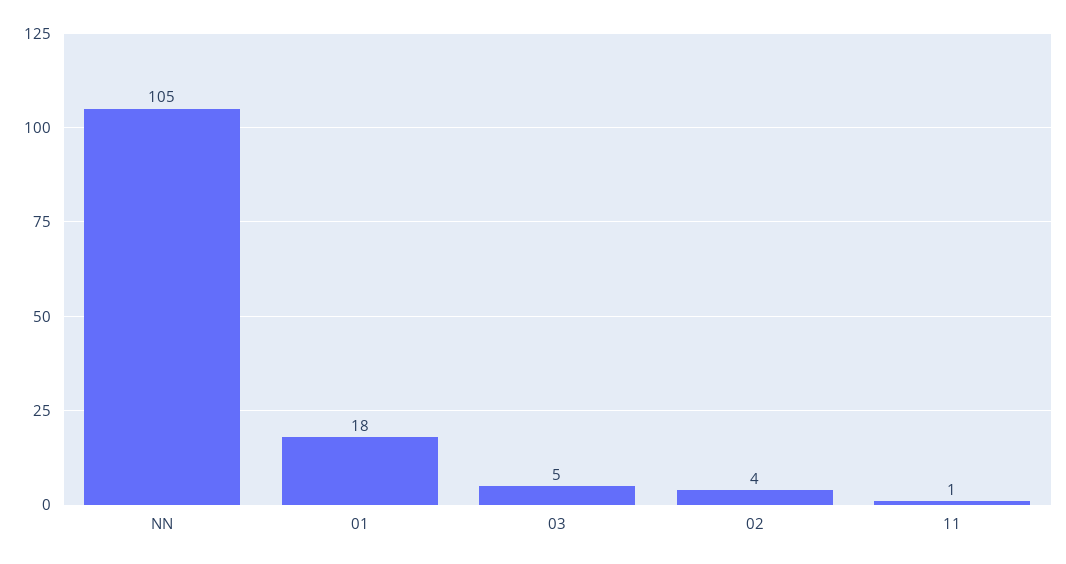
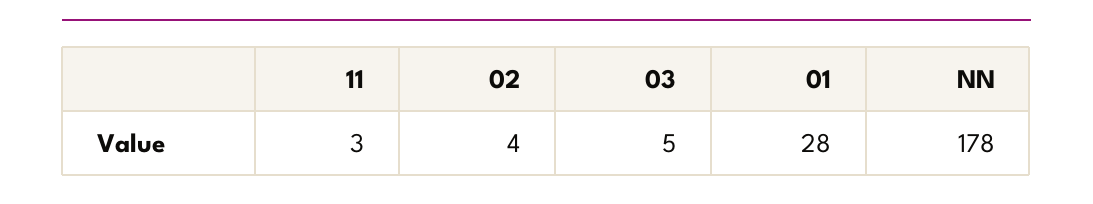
NN: 105 -> 178
01: 18 -> 28
11: 1 -> 3

